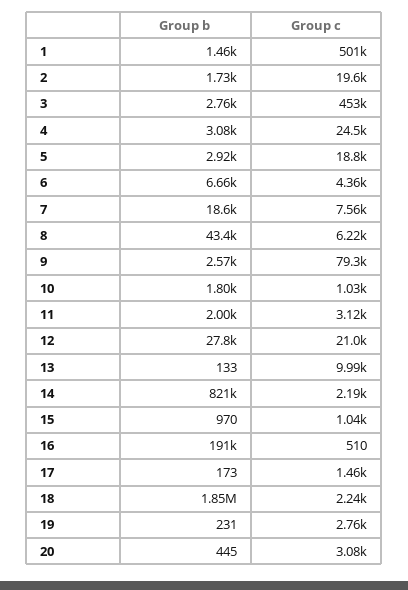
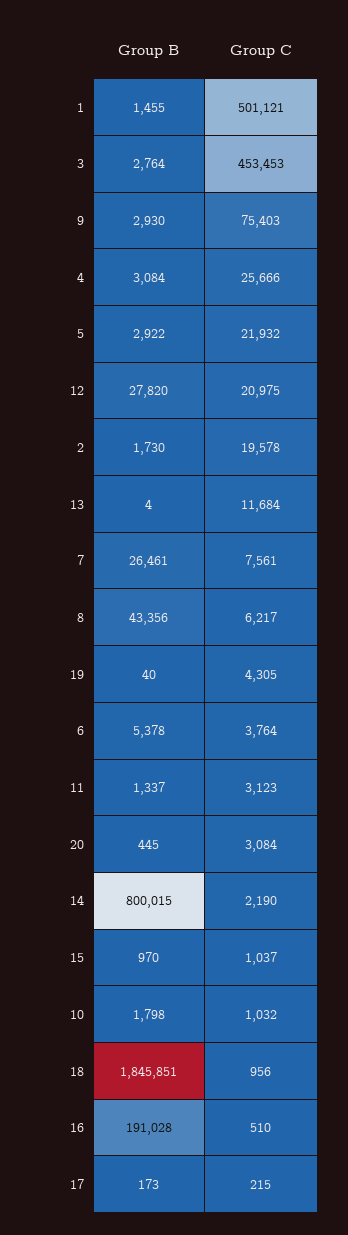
Group c, 4: 24500 -> 25666
Group c, 5: 18800 -> 21932
Group b, 6: 6660 -> 5378
Group c, 6: 4360 -> 3764
Group b, 7: 18600 -> 26461
Group b, 9: 2570 -> 2930
Group c, 9: 79300 -> 75403
Group b, 11: 2000 -> 1337
Group b, 13: 133 -> 4
Group c, 13: 9990 -> 11684
Group b, 14: 821000 -> 800015
Group c, 17: 1460 -> 215
Group c, 18: 2240 -> 956
Group b, 19: 231 -> 40
Group c, 19: 2760 -> 4305

